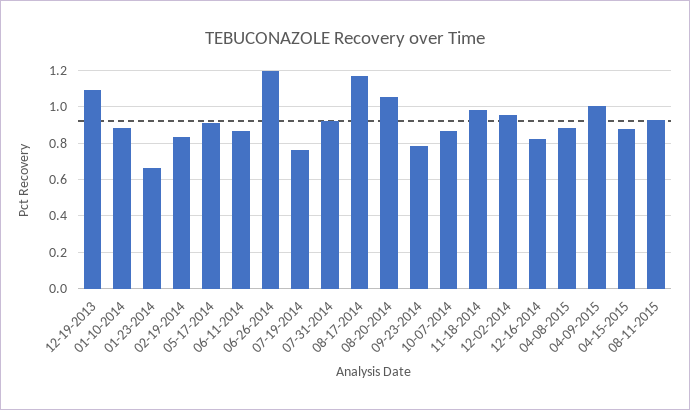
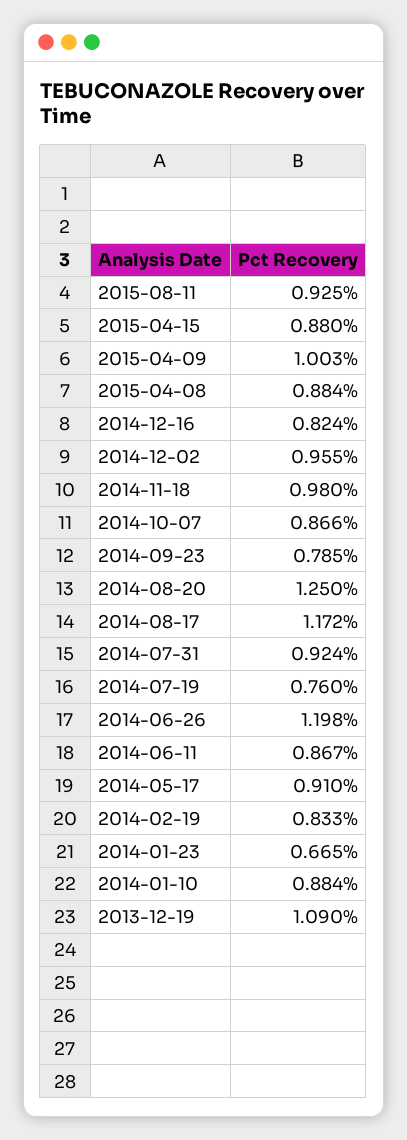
08-20-2014: 1.05 -> 1.25

